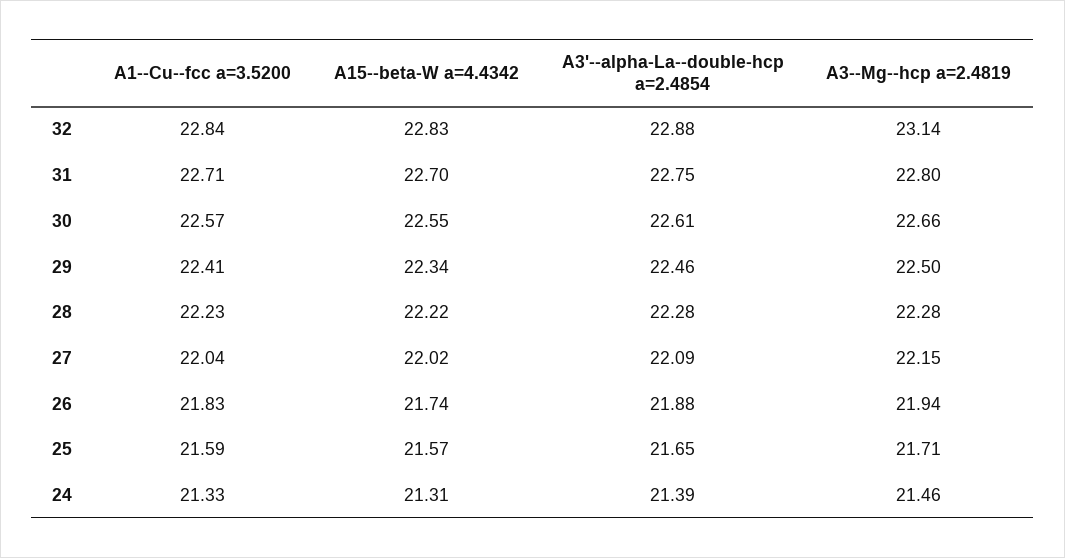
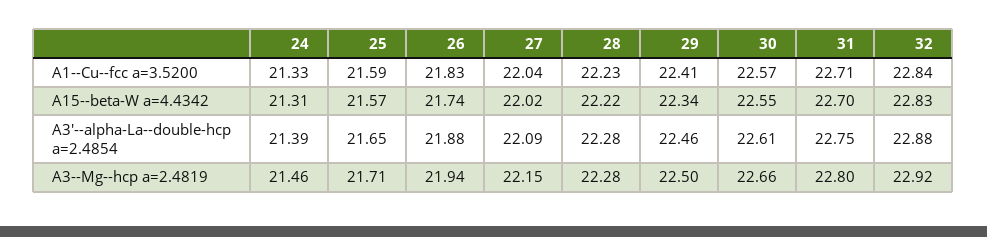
A3--Mg--hcp a=2.4819, 32: 23.14 -> 22.92

